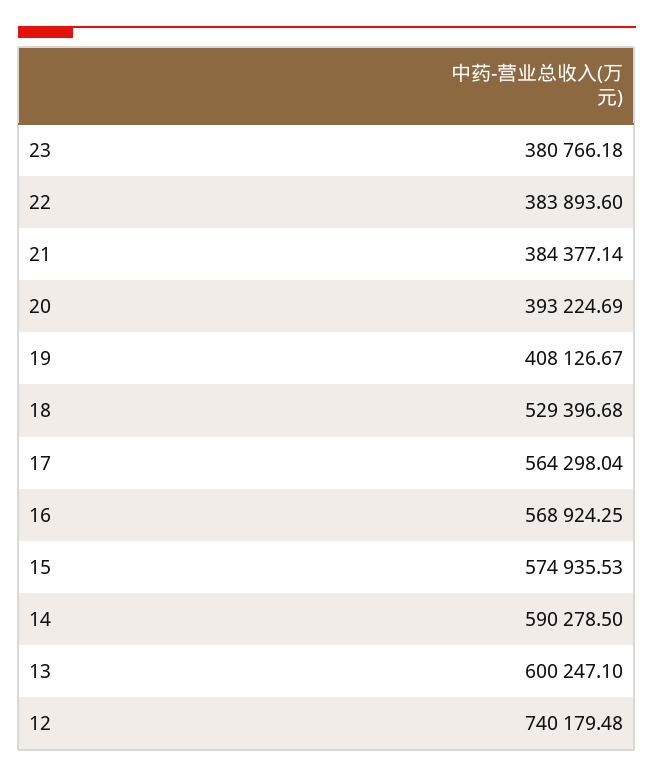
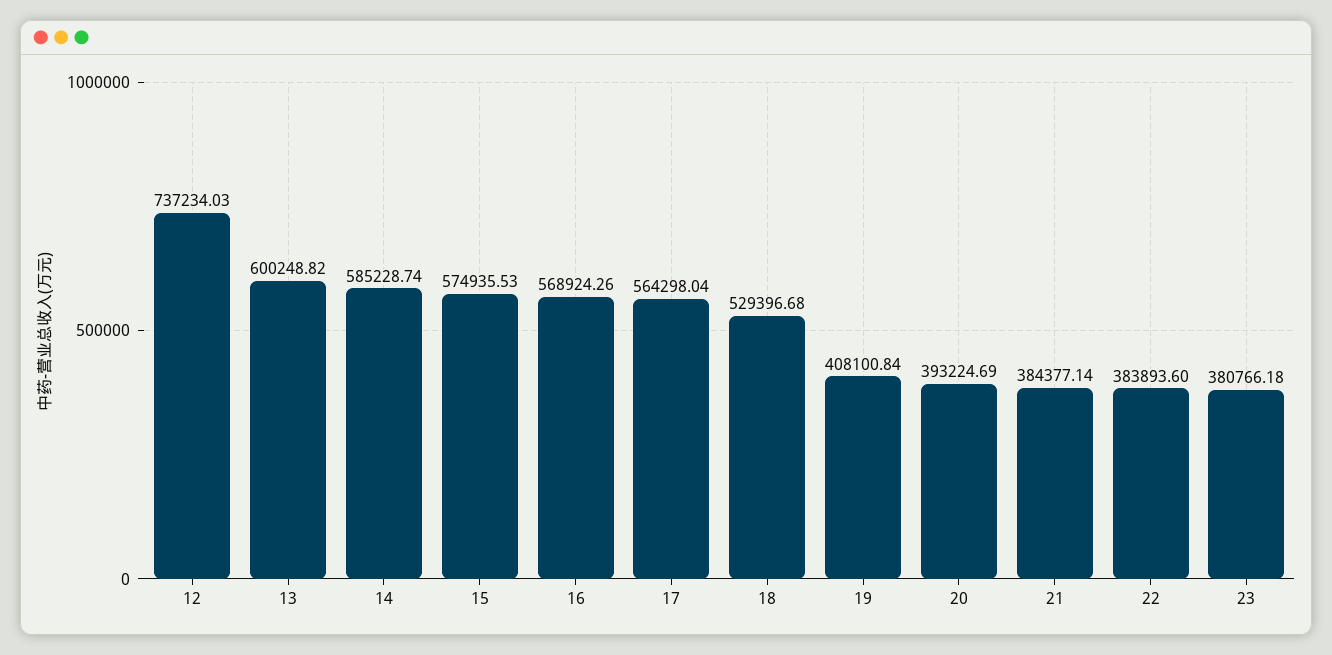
19: 408126.67 -> 408100.84
16: 568924.25 -> 568924.26
14: 590278.5 -> 585228.74
13: 600247.1 -> 600248.82
12: 740179.48 -> 737234.03

